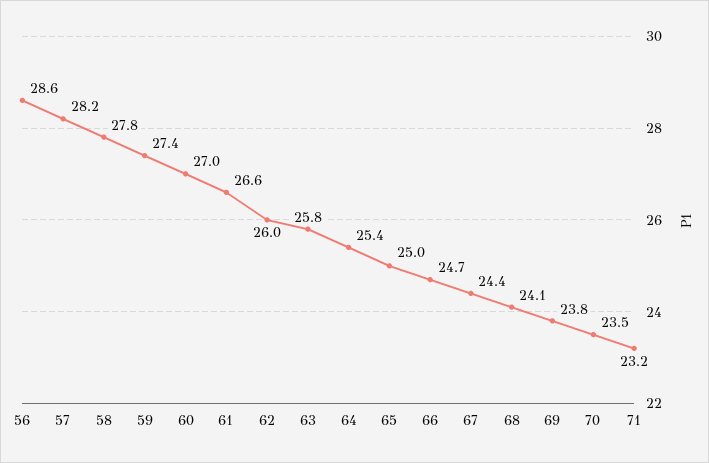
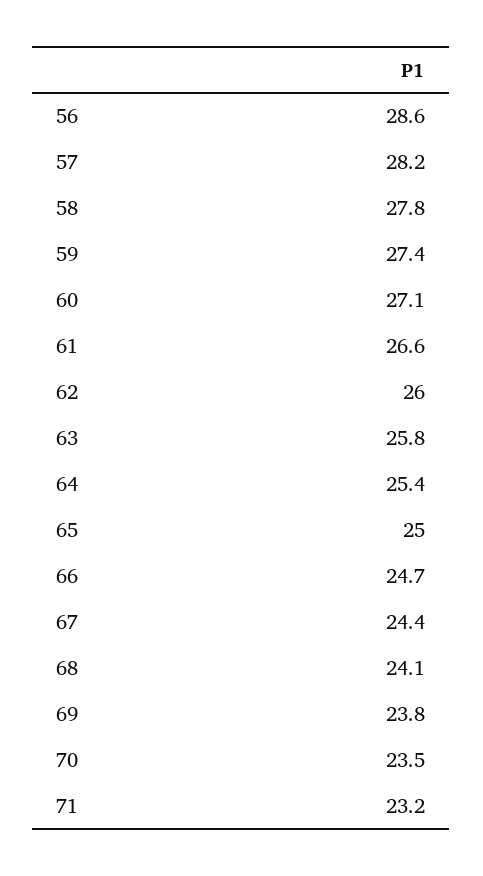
60: 27 -> 27.1

